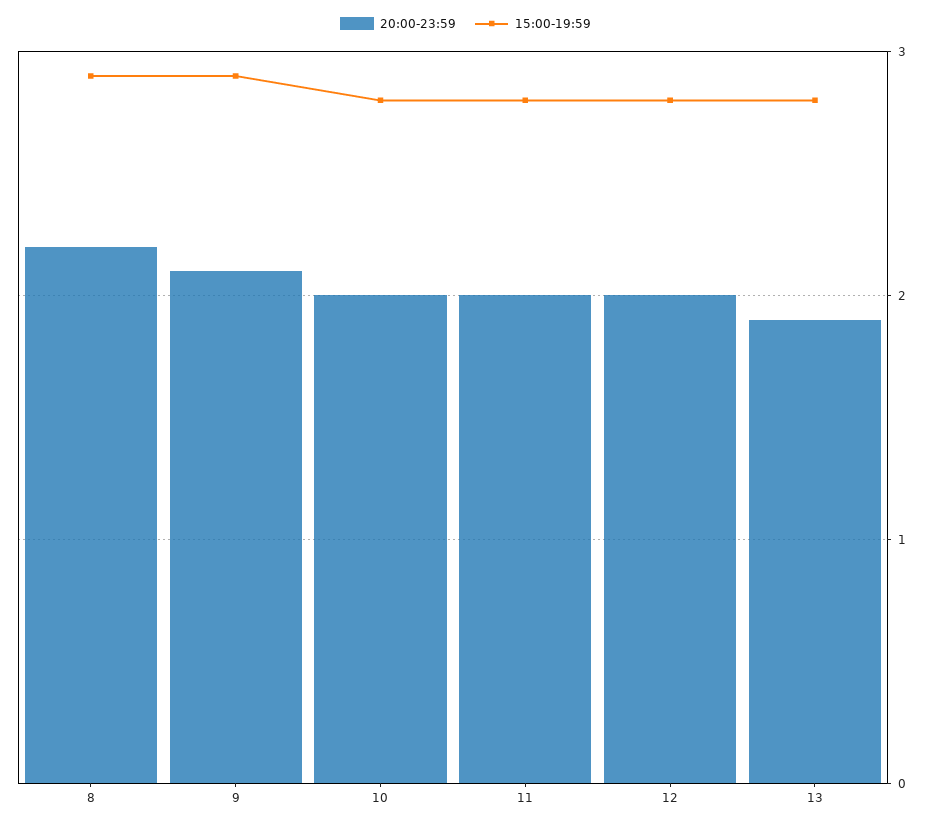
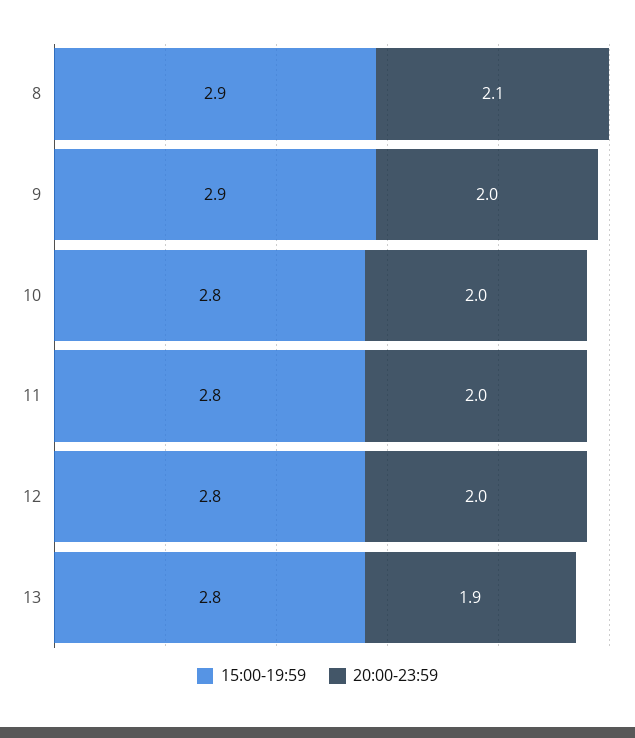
20:00-23:59, 8: 2.2 -> 2.1
20:00-23:59, 9: 2.1 -> 2

